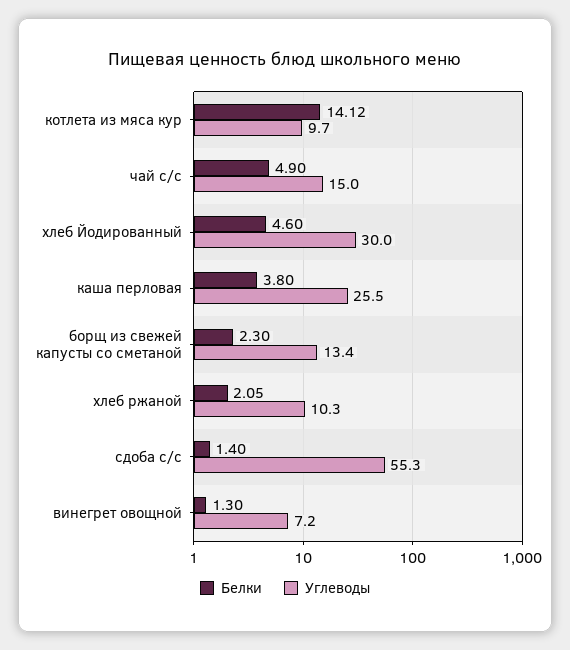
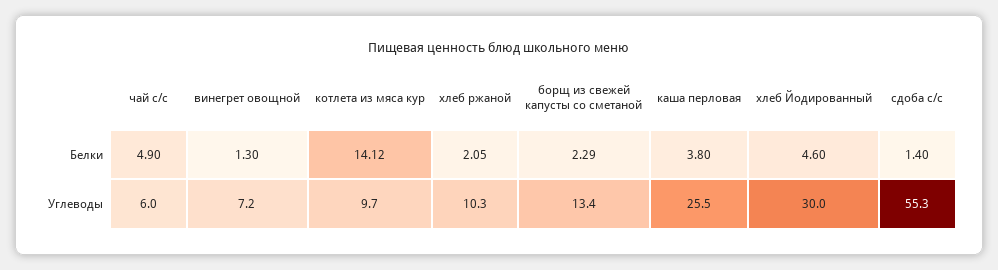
Углеводы, чай с/с: 15 -> 6
Белки, борщ из свежей капусты со сметаной: 2.3 -> 2.29

